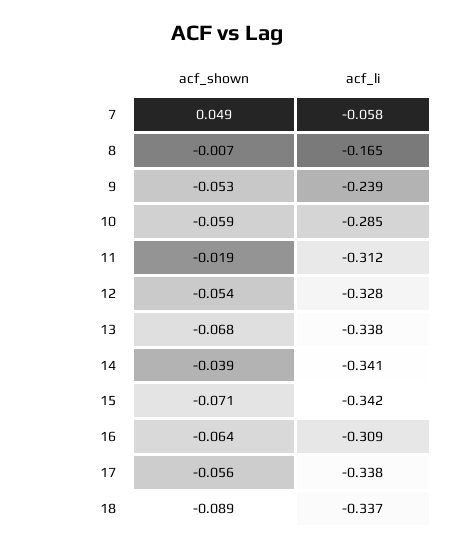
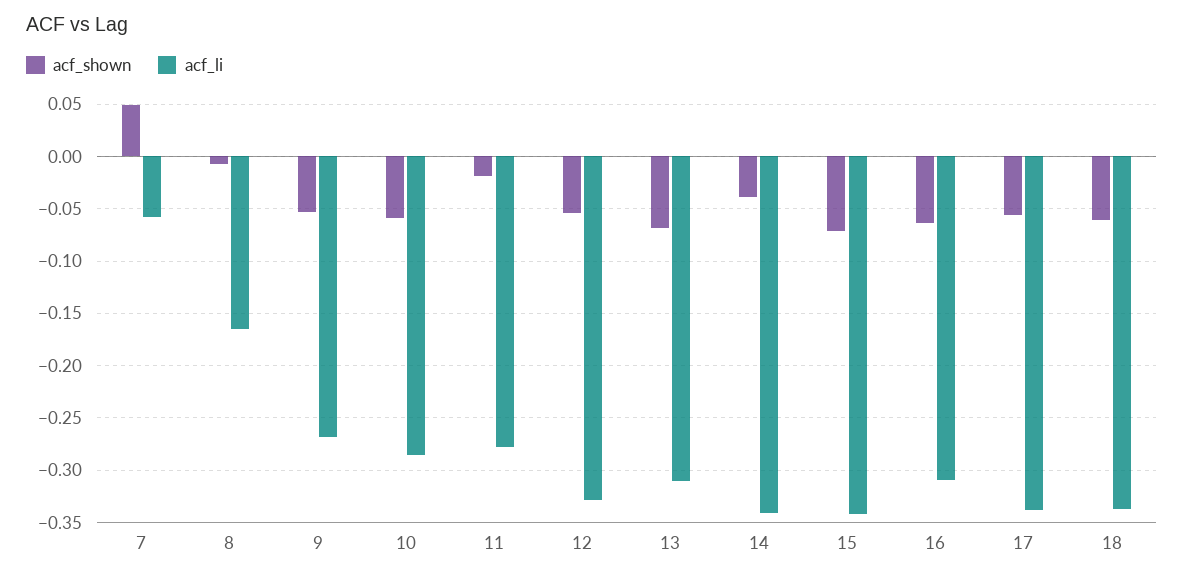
acf_li, 9: -0.239 -> -0.27
acf_li, 11: -0.312 -> -0.28
acf_li, 13: -0.338 -> -0.31
acf_shown, 18: -0.089 -> -0.06

